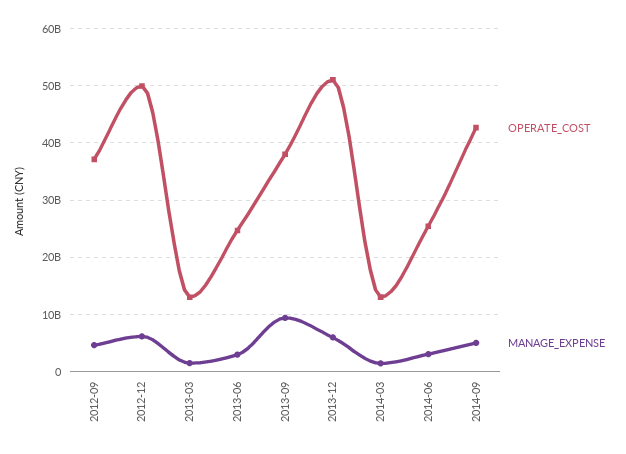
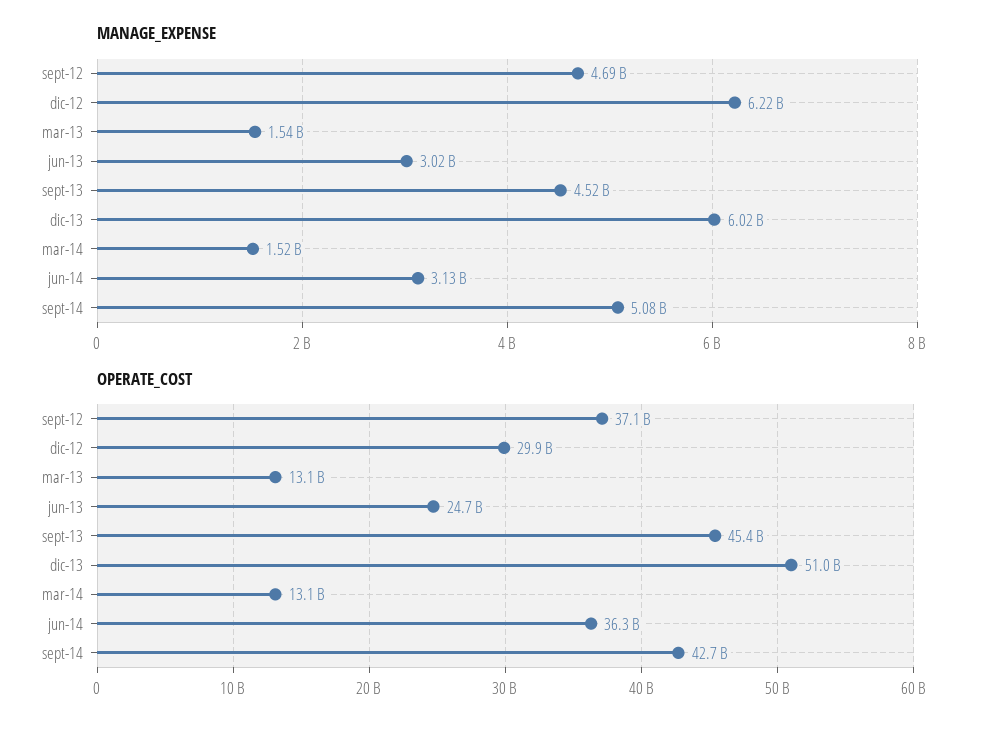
OPERATE_COST, 2012-12: 50000000000 -> 29900000000
OPERATE_COST, 2013-09: 38000000000 -> 45400000000
MANAGE_EXPENSE, 2013-09: 10000000000 -> 4520000000
OPERATE_COST, 2014-06: 26000000000 -> 36300000000

